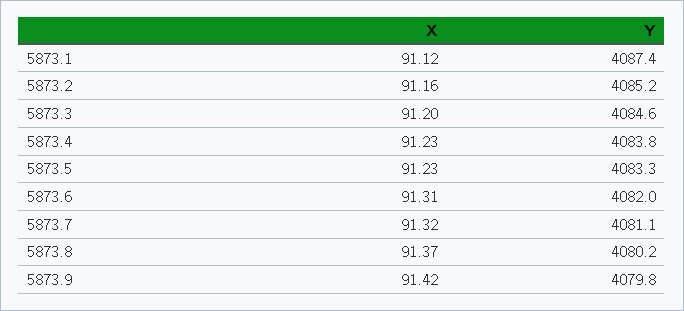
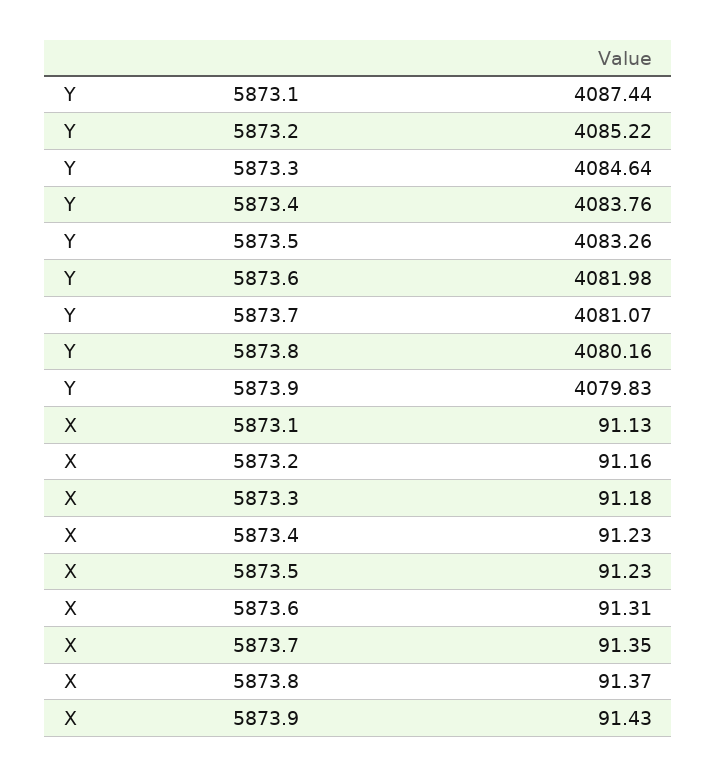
X, 5873.1: 91.12 -> 91.13
X, 5873.3: 91.2 -> 91.18
X, 5873.7: 91.32 -> 91.35
X, 5873.9: 91.42 -> 91.43

